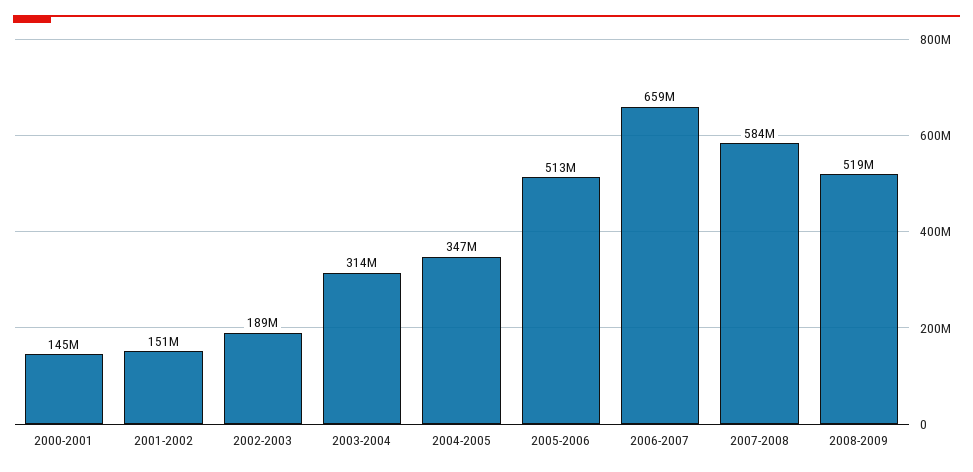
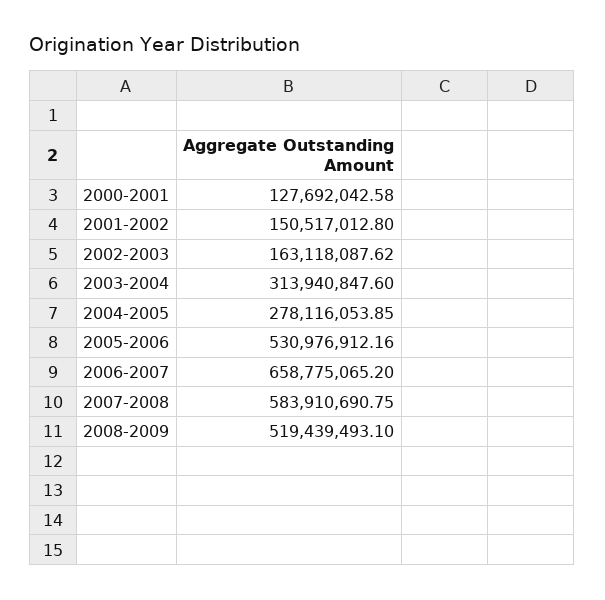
2000-2001: 145000000 -> 127692042.58
2002-2003: 189000000 -> 163118087.62
2004-2005: 347000000 -> 278116053.85
2005-2006: 513000000 -> 530976912.16

